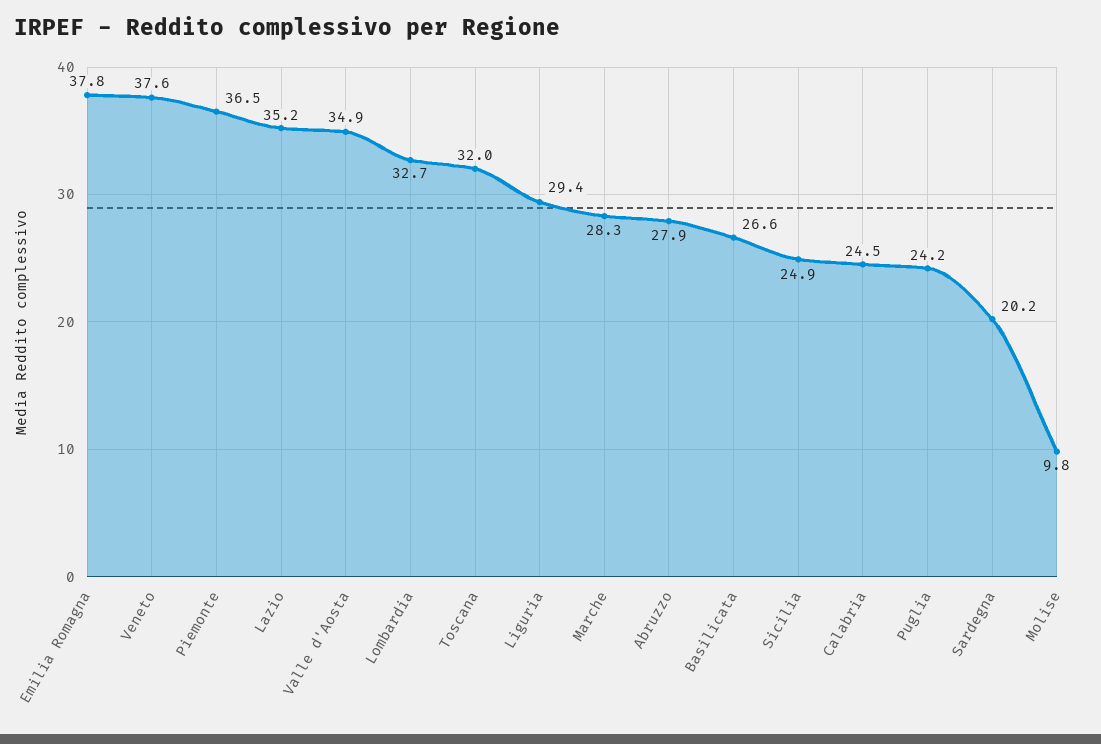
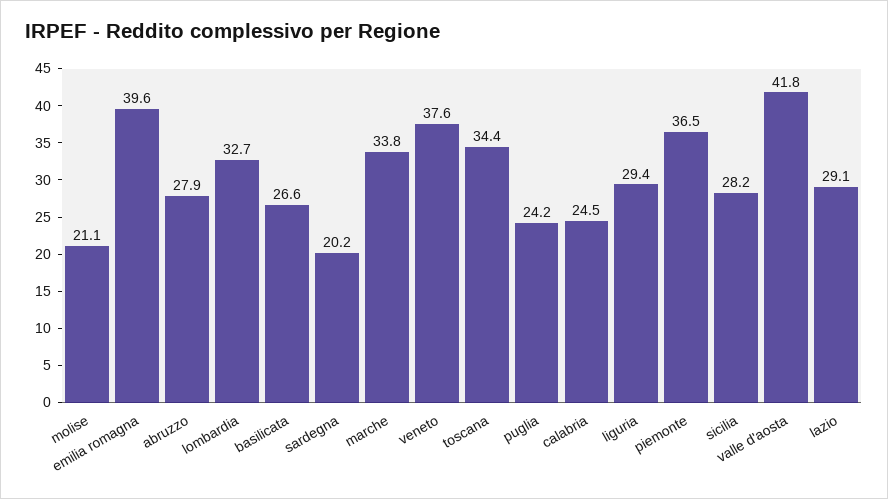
Emilia Romagna: 37.8 -> 39.6
Lazio: 35.2 -> 29.1
Valle d'Aosta: 34.9 -> 41.8
Toscana: 32 -> 34.4
Marche: 28.3 -> 33.8
Sicilia: 24.9 -> 28.2
Molise: 9.8 -> 21.1

